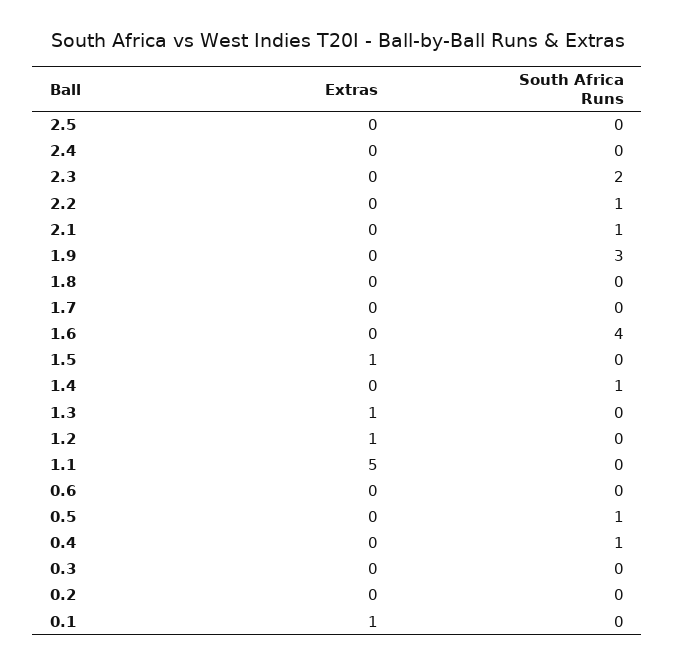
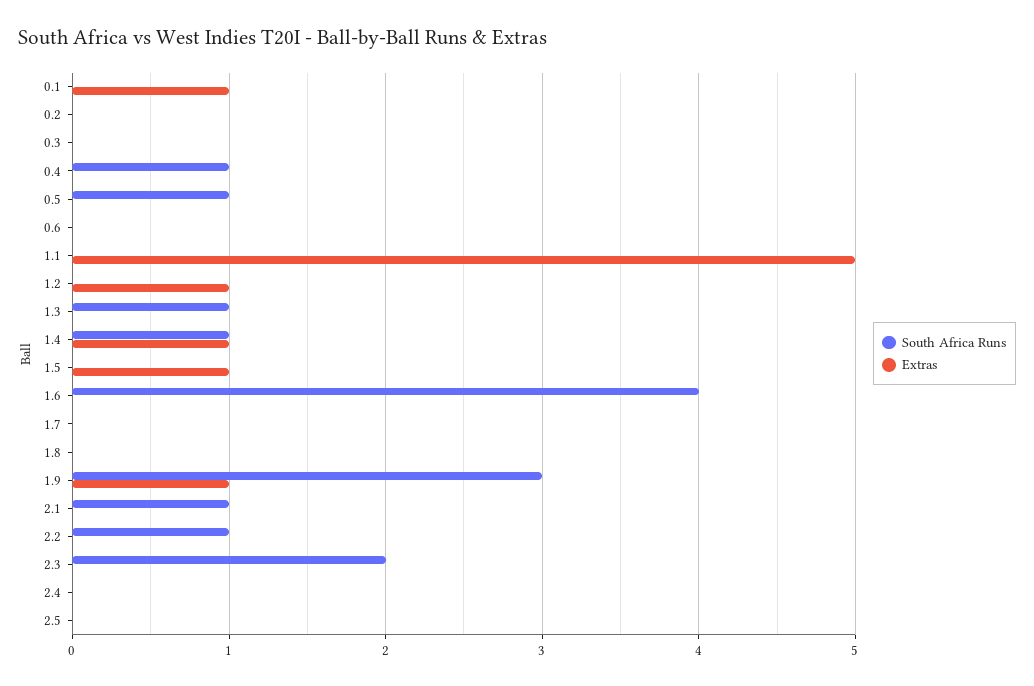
Extras, 1.9: 0 -> 1
Extras, 1.4: 0 -> 1
Extras, 1.3: 1 -> 0
South Africa Runs, 1.3: 0 -> 1

